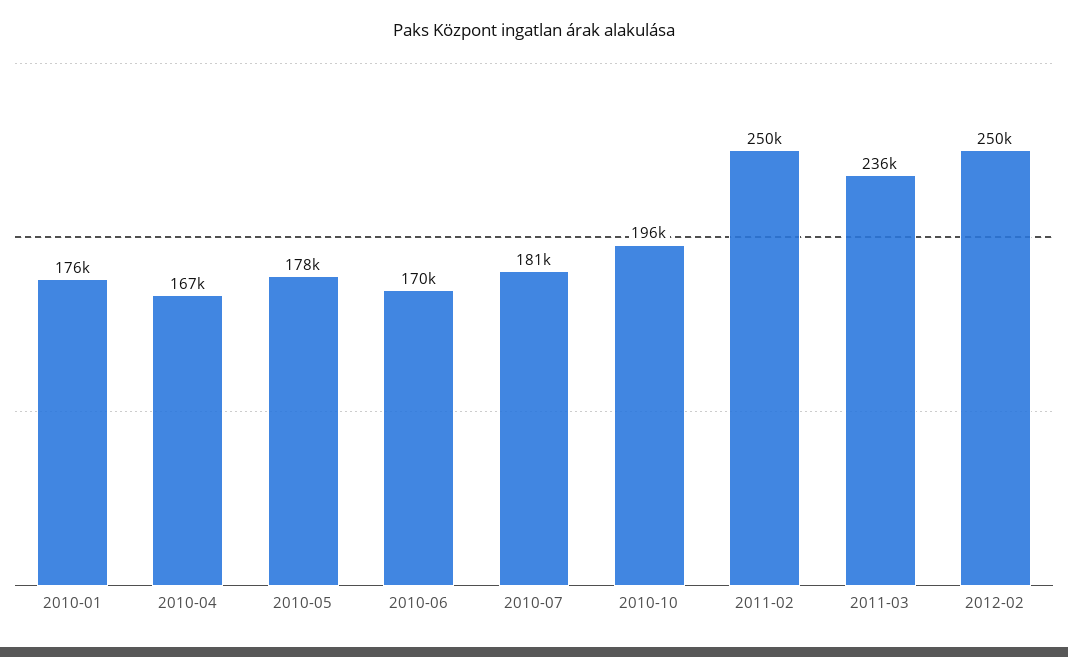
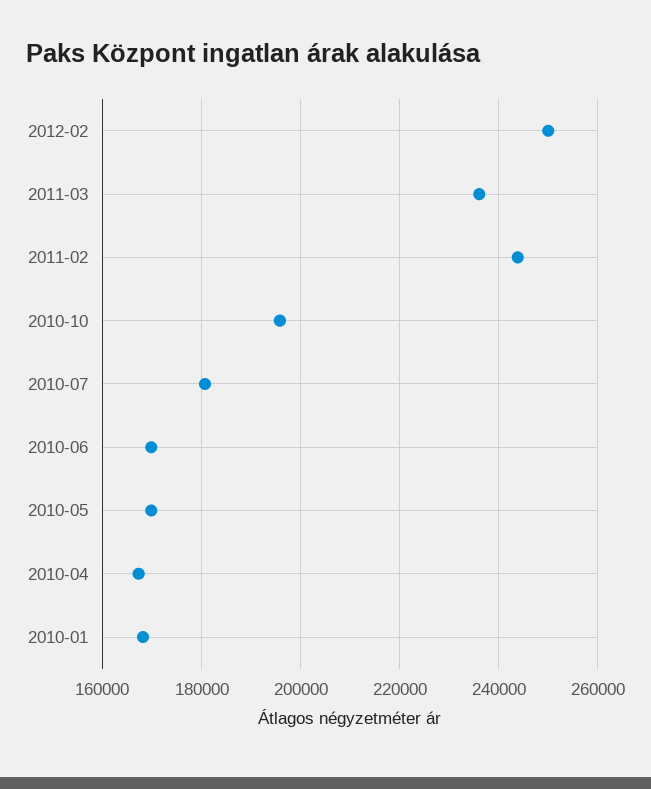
2010-01: 176000 -> 168000
2010-05: 178000 -> 170000
2011-02: 250000 -> 244000

